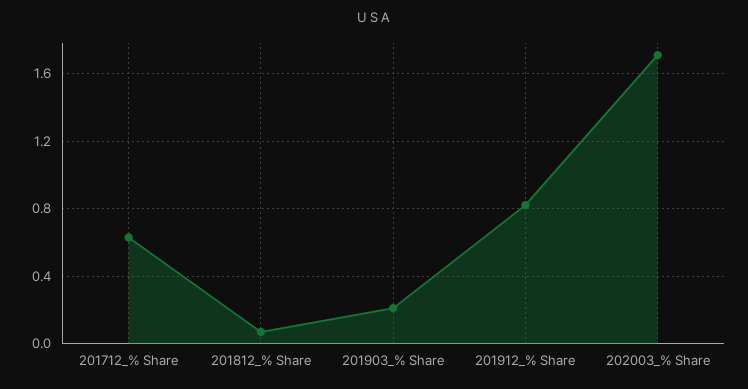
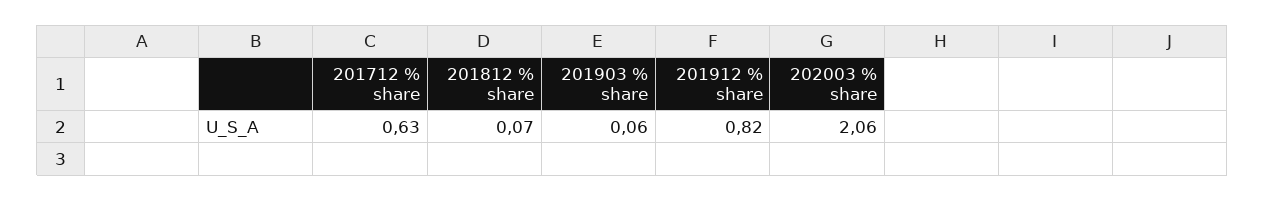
201903_% Share: 0.2 -> 0.06
202003_% Share: 1.7 -> 2.06

